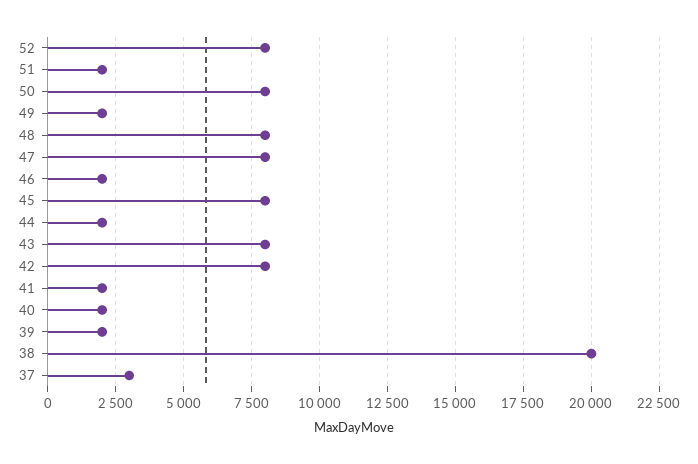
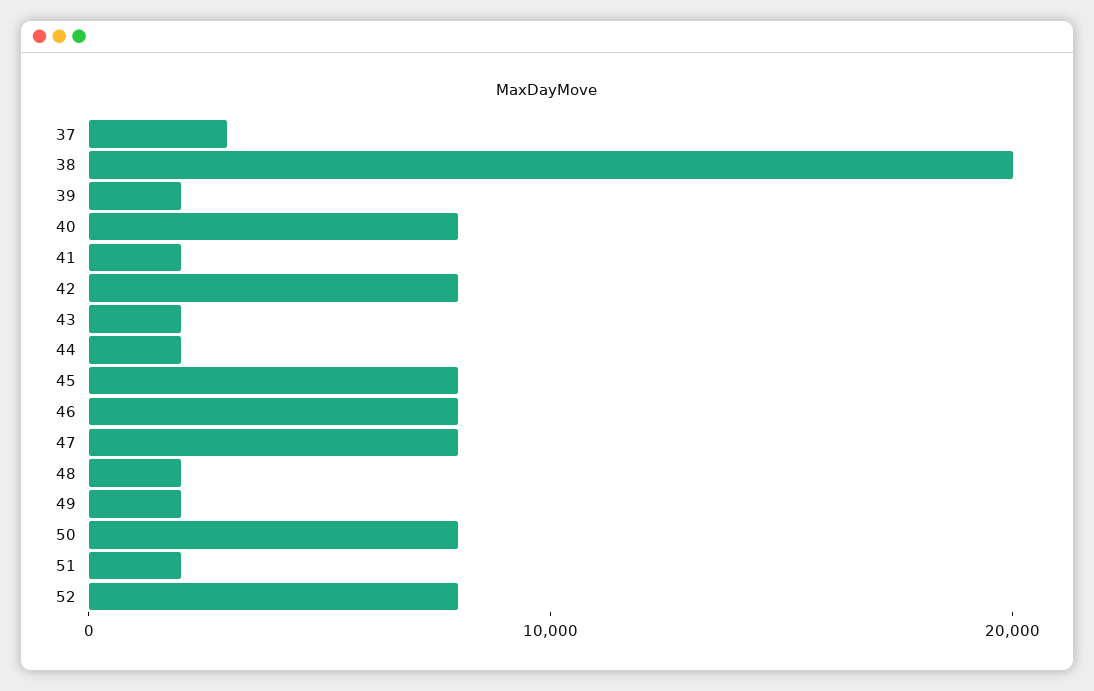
48: 8000 -> 2000
46: 2000 -> 8000
43: 8000 -> 2000
40: 2000 -> 8000

